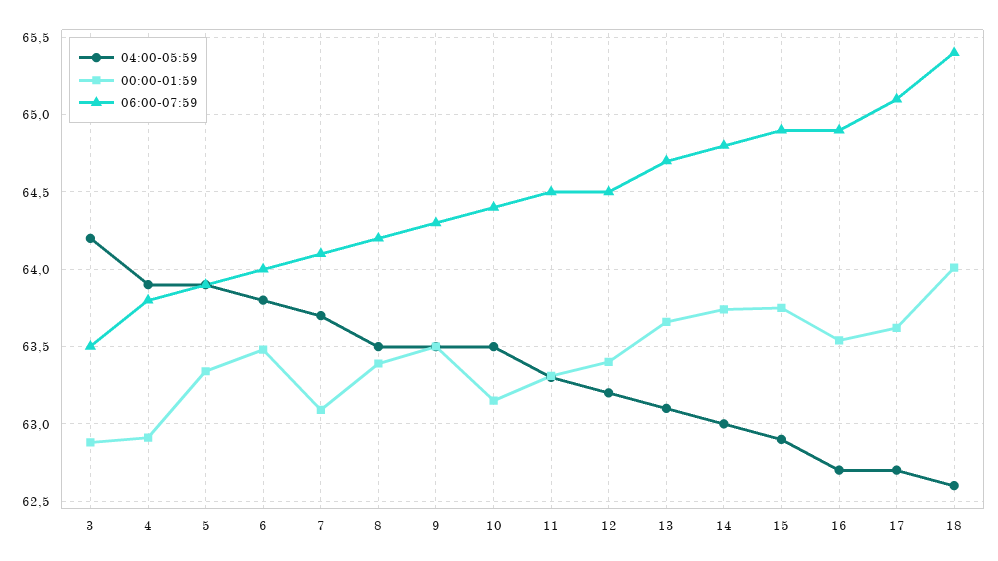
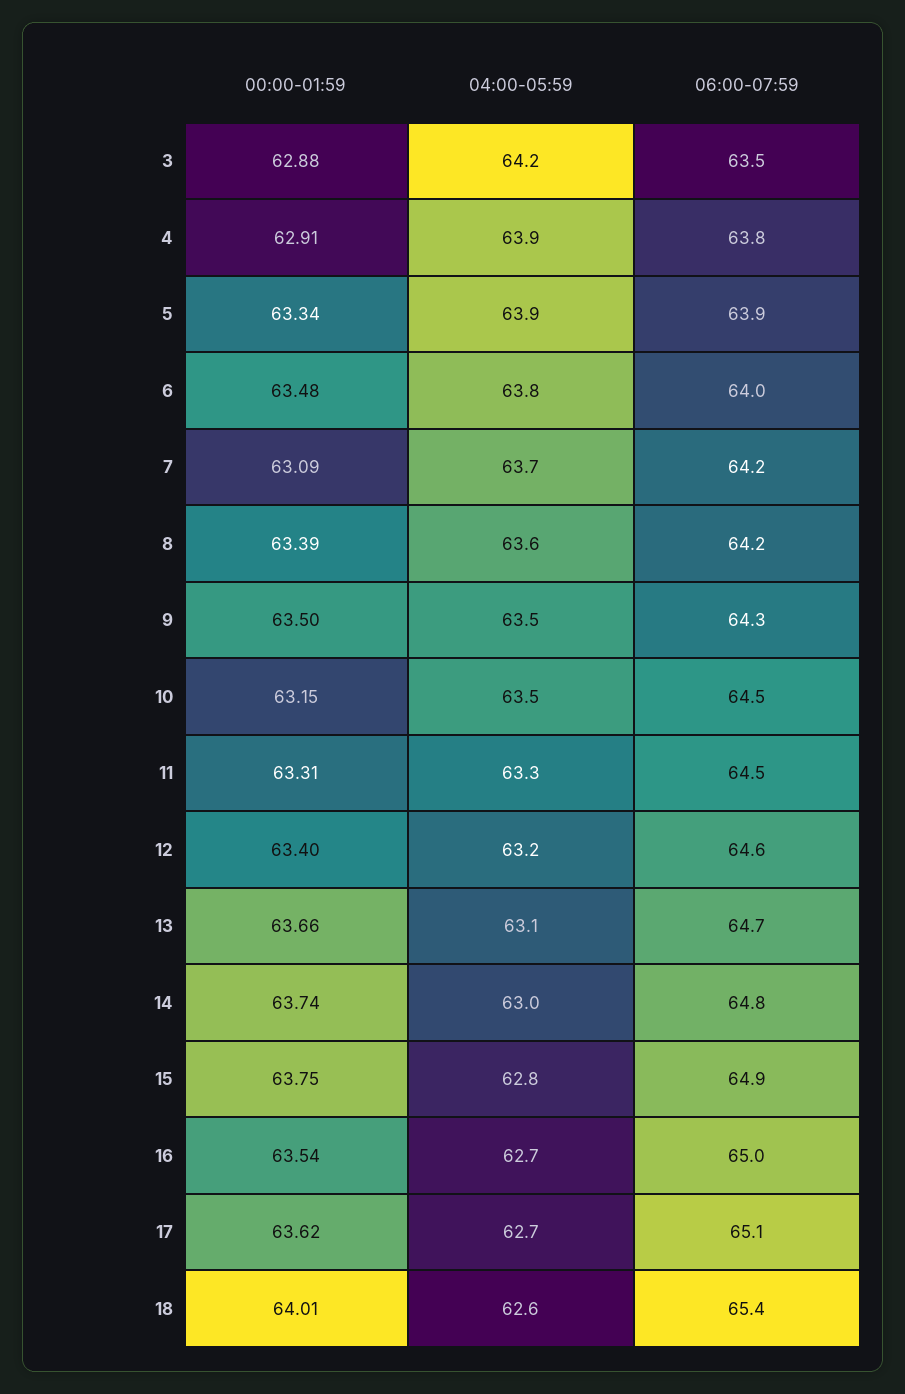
06:00-07:59, 7: 64.1 -> 64.2
04:00-05:59, 8: 63.5 -> 63.6
06:00-07:59, 10: 64.4 -> 64.5
06:00-07:59, 12: 64.5 -> 64.6
04:00-05:59, 15: 62.9 -> 62.8
06:00-07:59, 16: 64.9 -> 65

